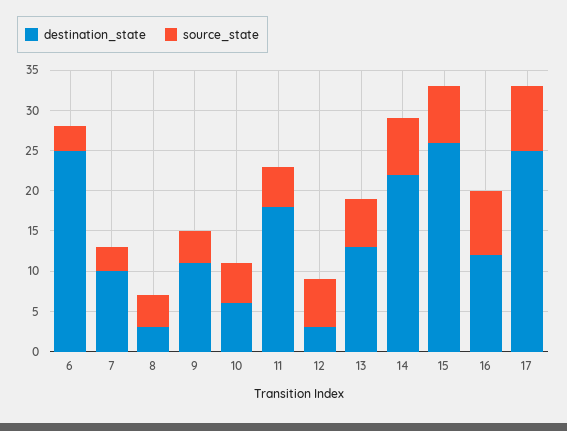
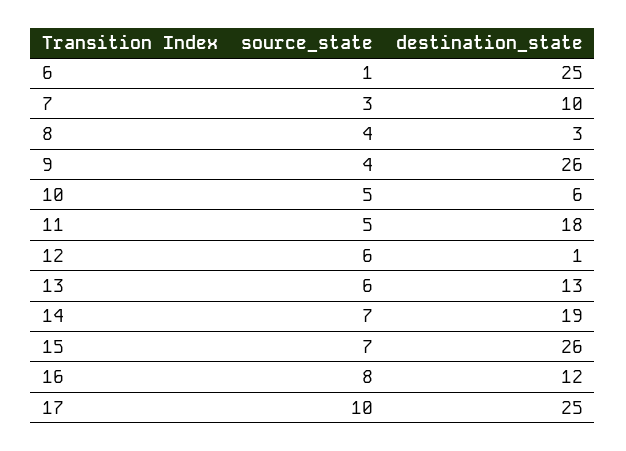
source_state, 6: 3 -> 1
destination_state, 9: 11 -> 26
destination_state, 12: 3 -> 1
destination_state, 14: 22 -> 19
source_state, 17: 8 -> 10

